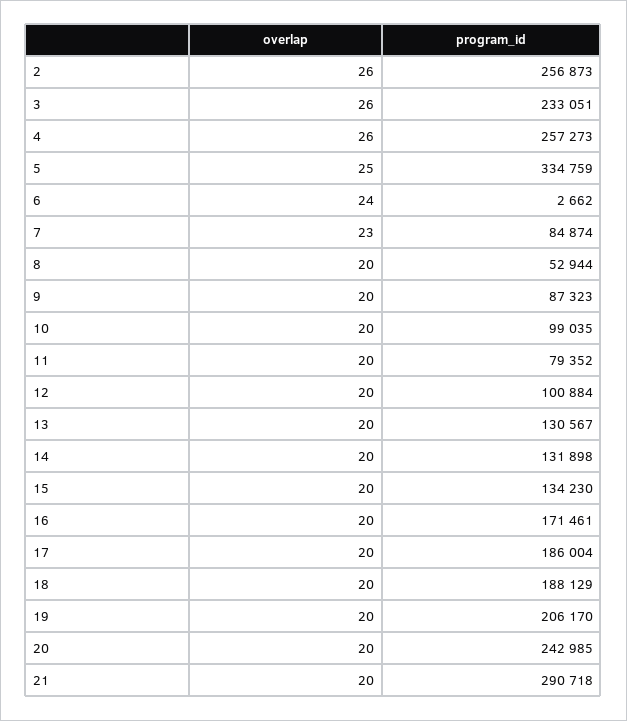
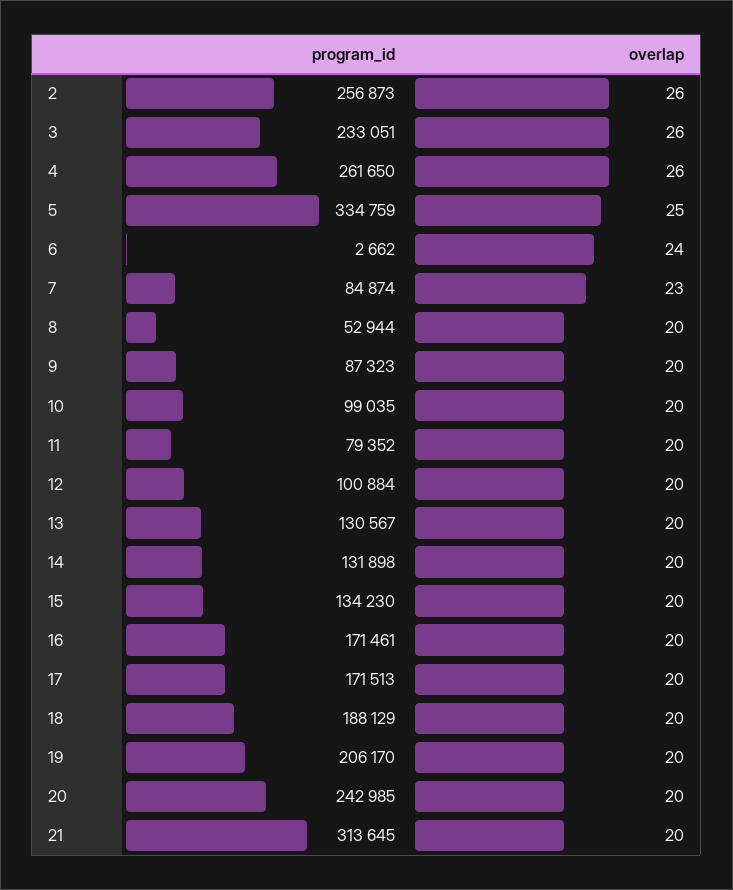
program_id, 4: 257273 -> 261650
program_id, 17: 186004 -> 171513
program_id, 21: 290718 -> 313645

